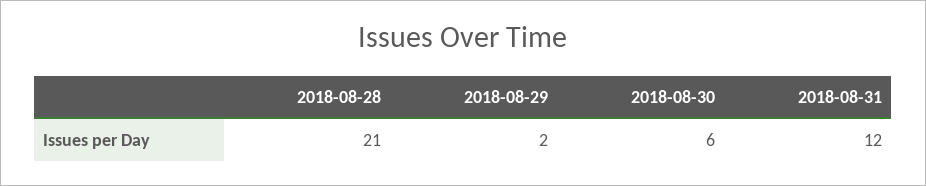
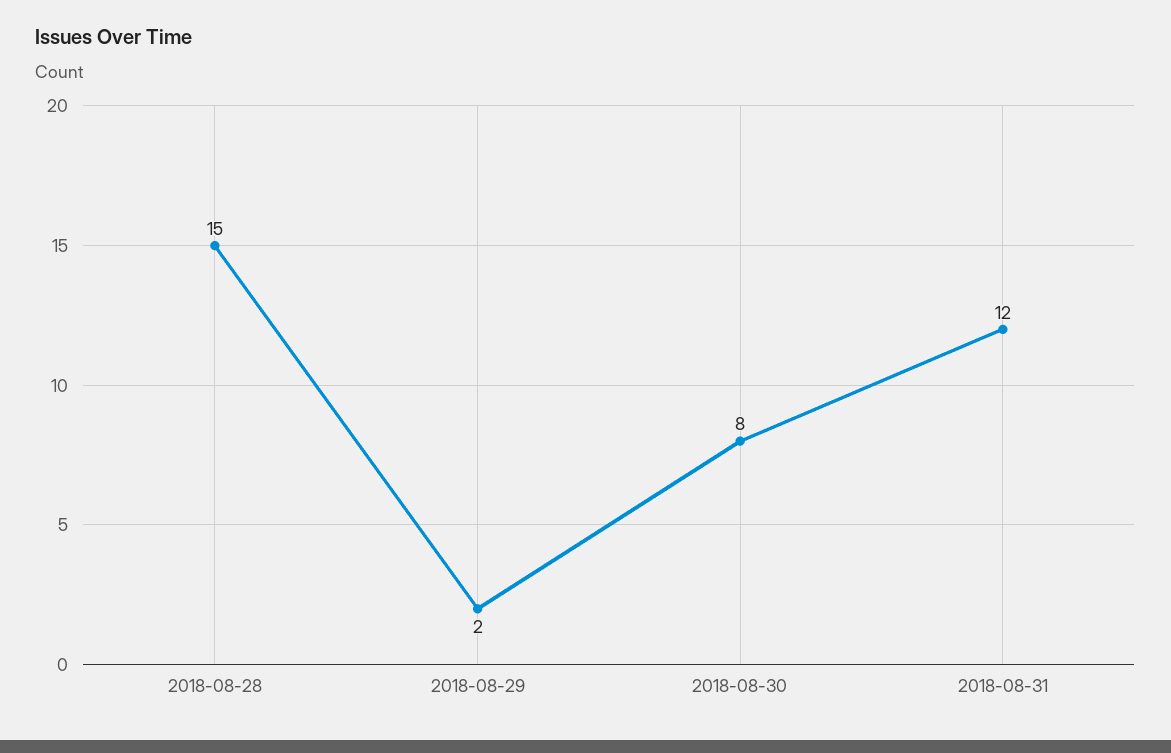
2018-08-28: 21 -> 15
2018-08-30: 6 -> 8

